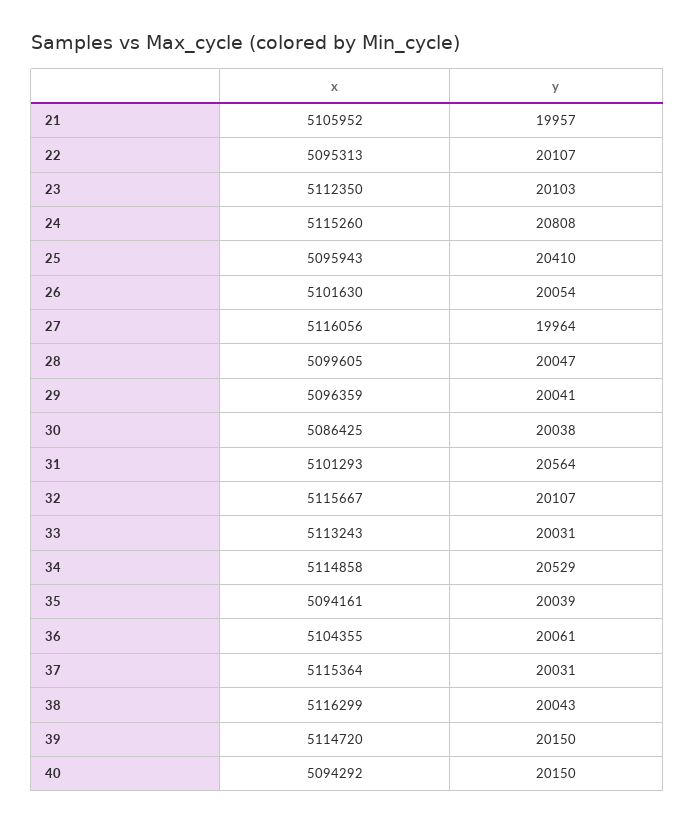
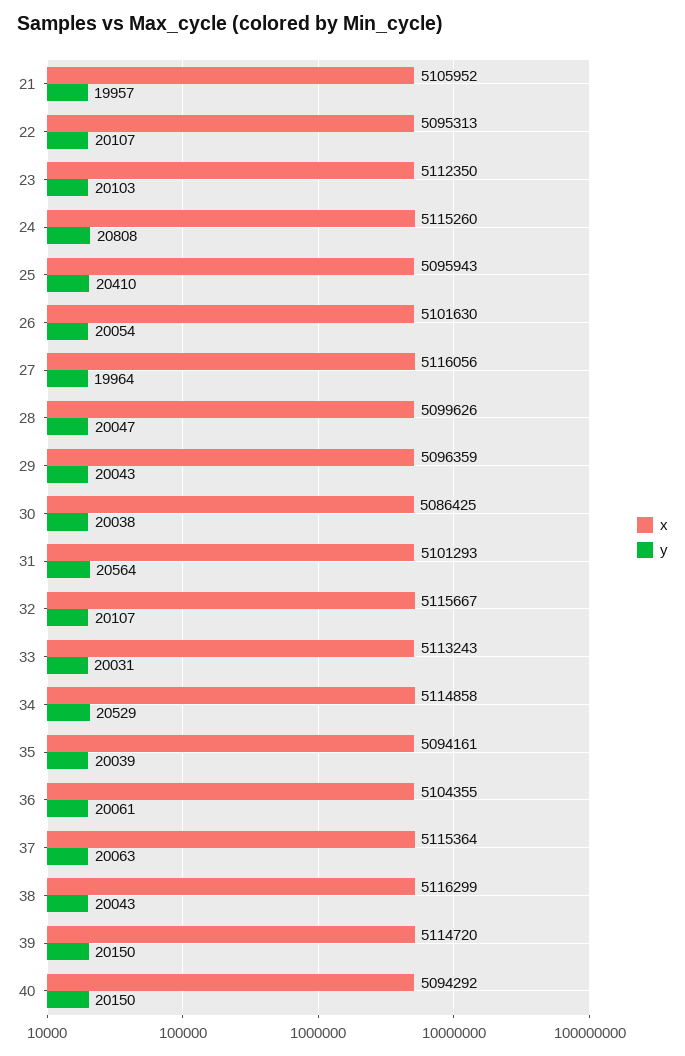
x, 28: 5099605 -> 5099626
y, 29: 20041 -> 20043
y, 37: 20031 -> 20063

